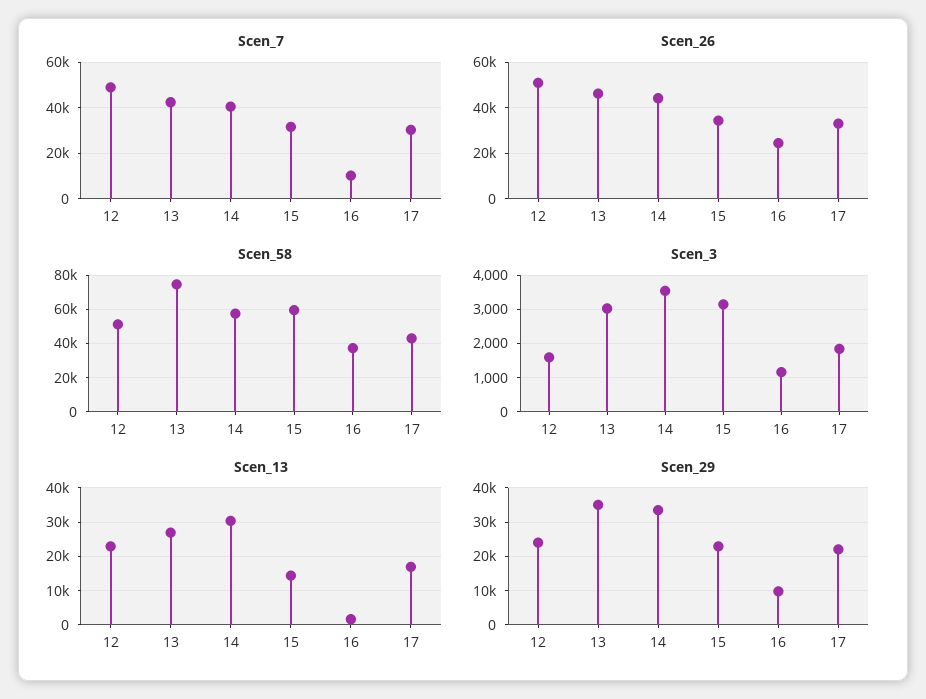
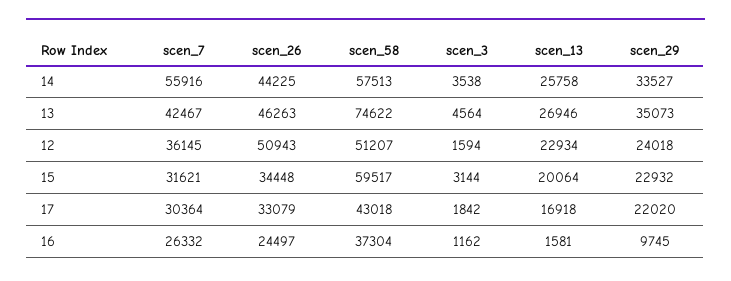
Scen_7, 12: 50000 -> 36145
Scen_7, 14: 40000 -> 55916
Scen_7, 16: 10000 -> 26332
Scen_3, 13: 3000 -> 4564
Scen_13, 14: 30000 -> 25758
Scen_13, 15: 14000 -> 20064

